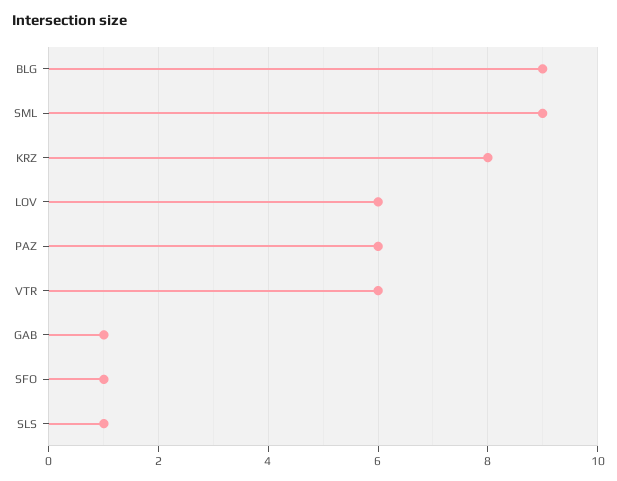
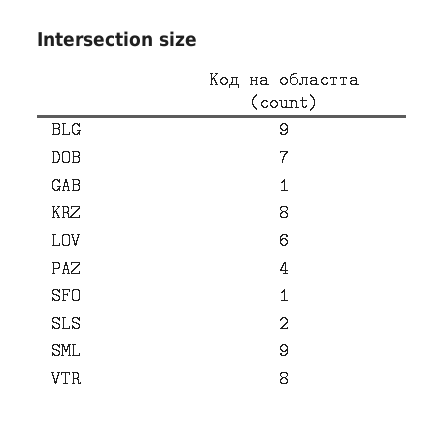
PAZ: 6 -> 4
VTR: 6 -> 8
SLS: 1 -> 2
DOB: none -> 7

